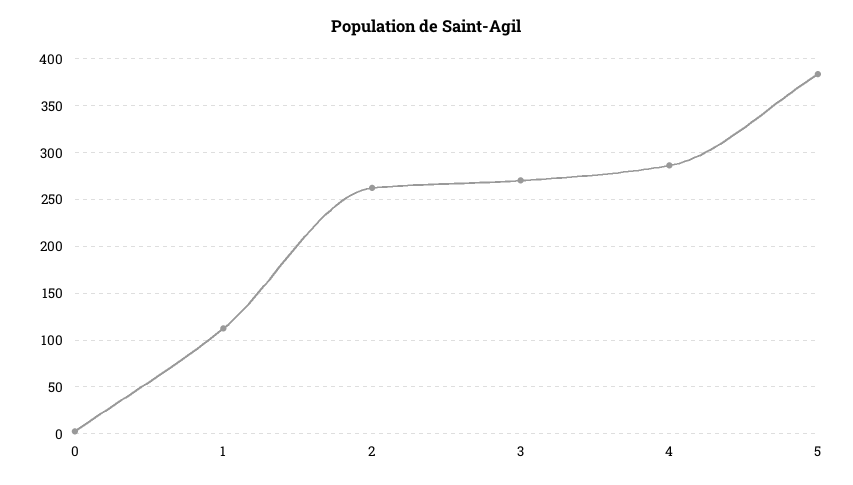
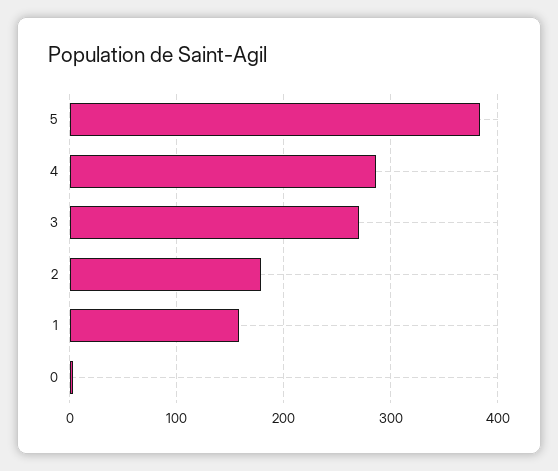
1: 110 -> 160
2: 260 -> 180

